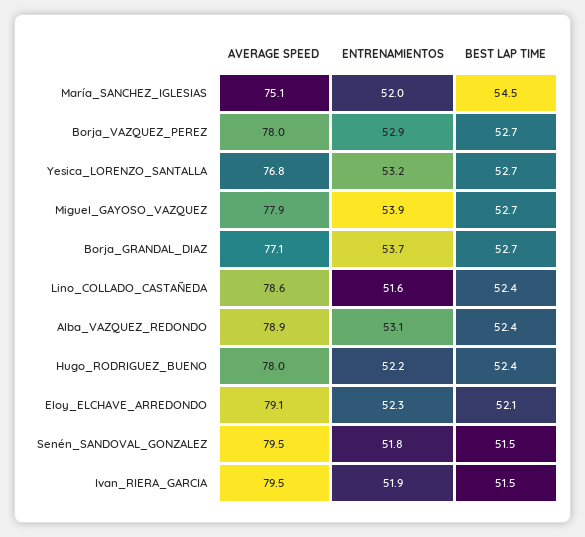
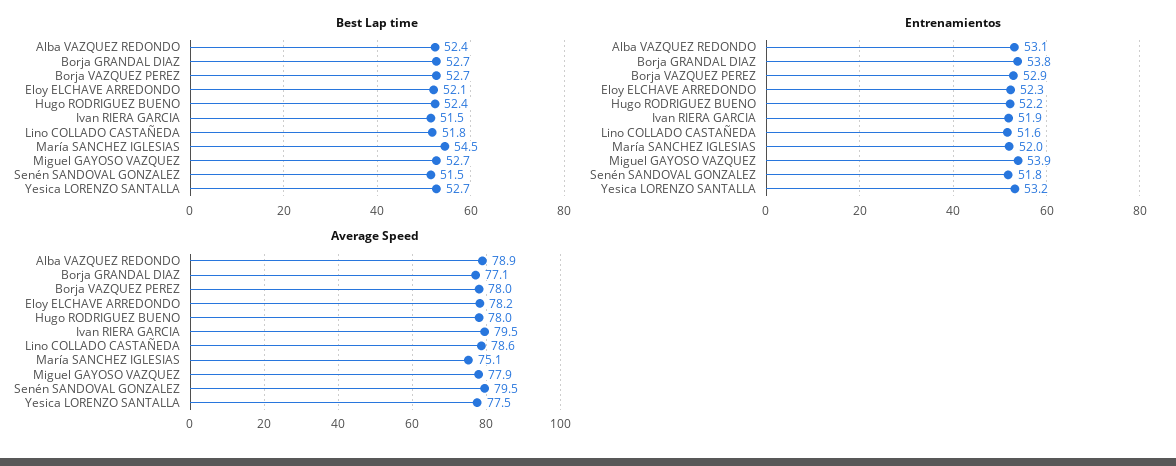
AVERAGE SPEED, Yesica_LORENZO_SANTALLA: 76.8 -> 77.5
ENTRENAMIENTOS, Borja_GRANDAL_DIAZ: 53.7 -> 53.8
BEST LAP TIME, Lino_COLLADO_CASTAÑEDA: 52.4 -> 51.8
AVERAGE SPEED, Eloy_ELCHAVE_ARREDONDO: 79.1 -> 78.2

